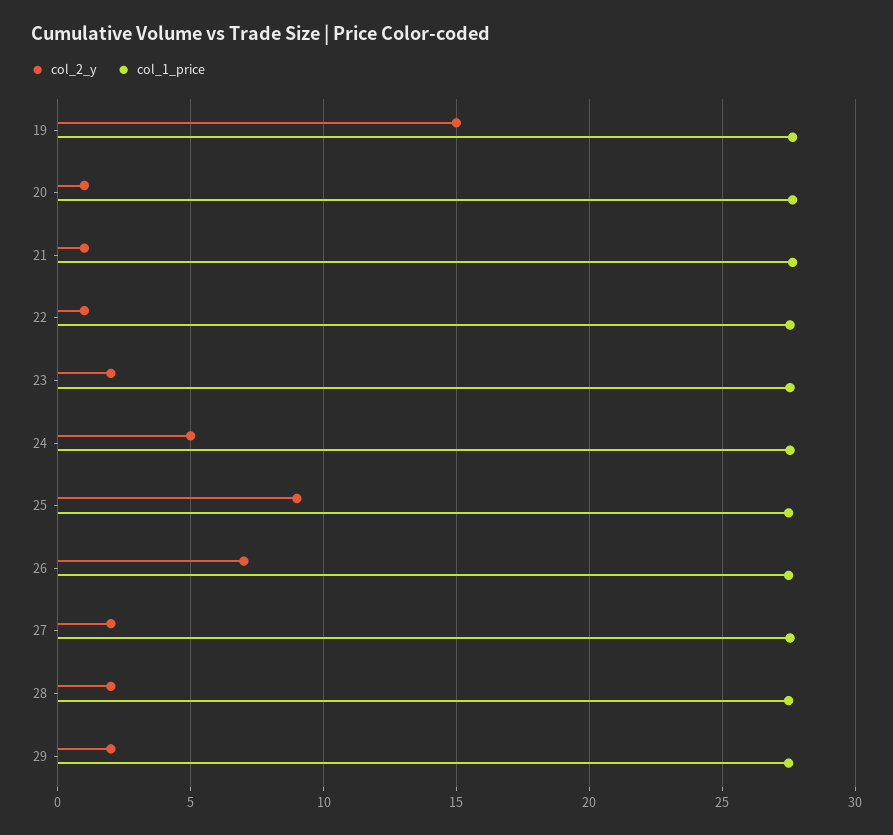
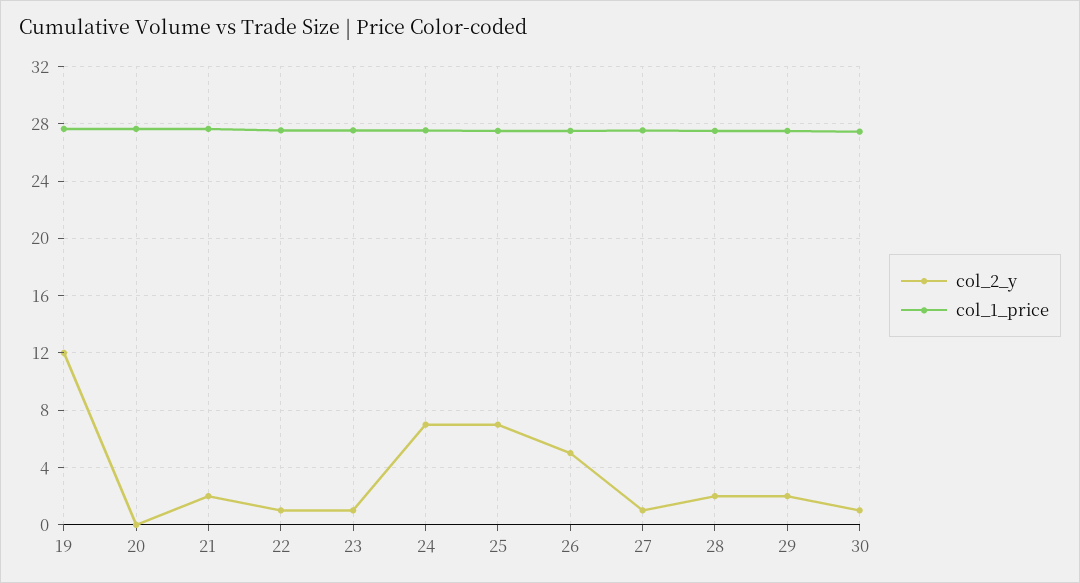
col_2_y, 19: 15 -> 12
col_2_y, 20: 1 -> 0
col_2_y, 21: 1 -> 2
col_2_y, 23: 2 -> 1
col_2_y, 24: 5 -> 7
col_2_y, 25: 9 -> 7
col_2_y, 26: 7 -> 5
col_2_y, 27: 2 -> 1
col_2_y, 30: none -> 1
col_1_price, 30: none -> 27.5

